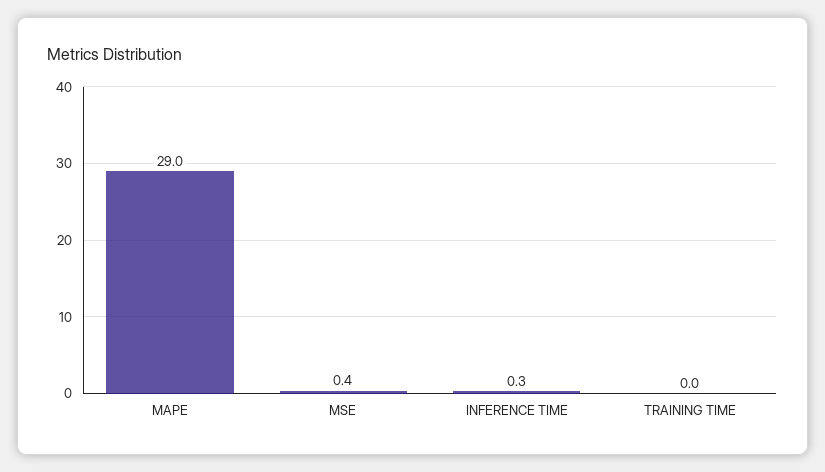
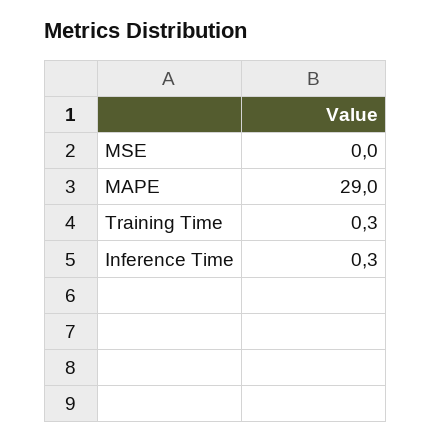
MSE: 0.4 -> 0
TRAINING TIME: 0 -> 0.3

